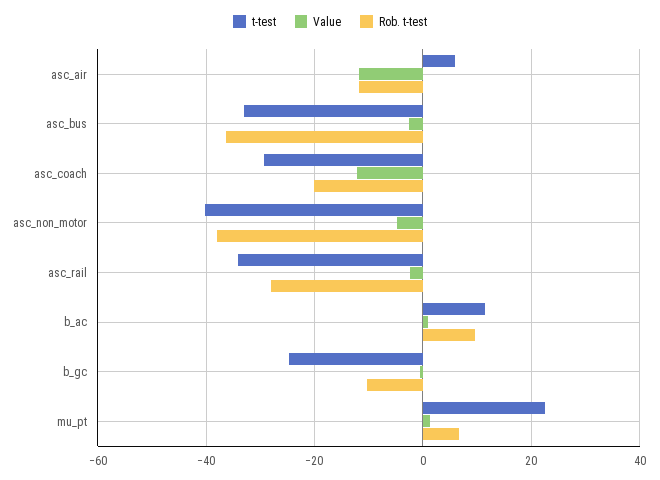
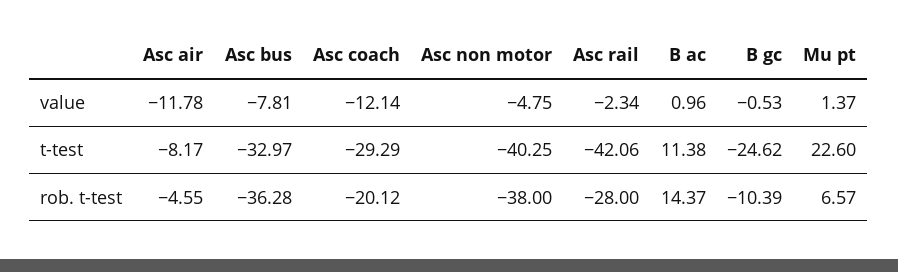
t-test, asc_air: 6 -> -8.17
Rob. t-test, asc_air: -12 -> -4.55
Value, asc_bus: -2 -> -7.81
t-test, asc_rail: -34 -> -42.06
Rob. t-test, b_ac: 10 -> 14.37

